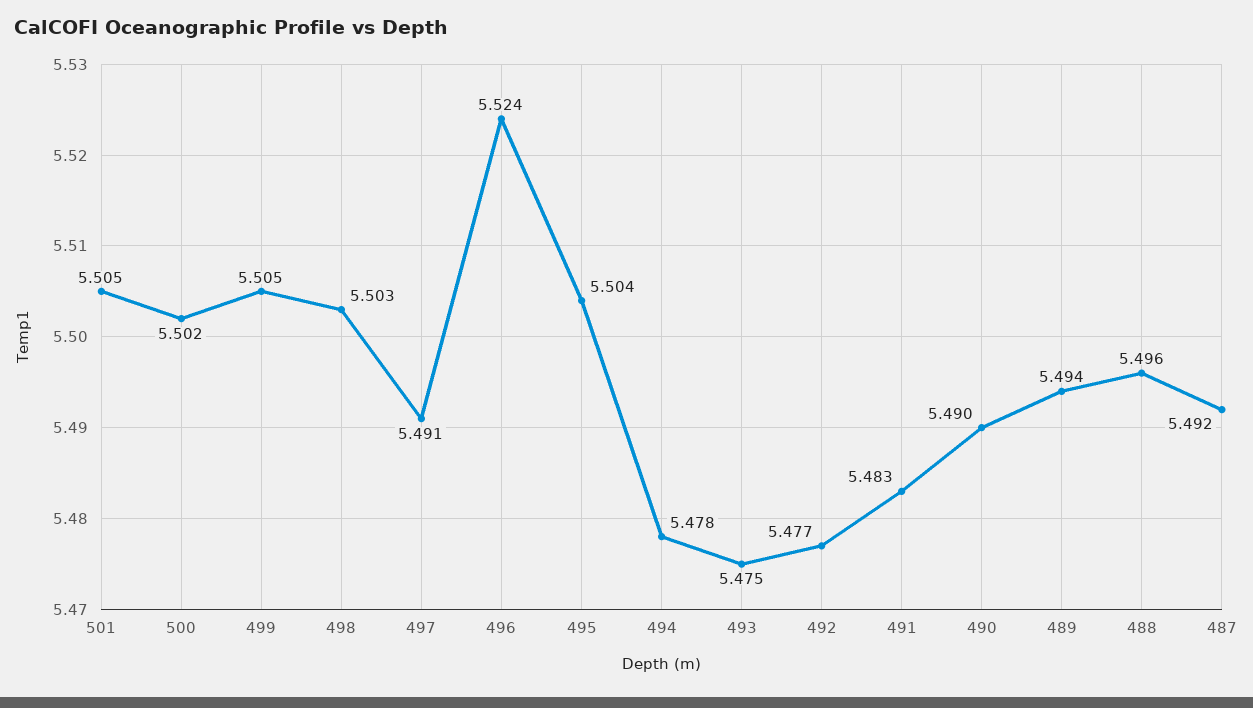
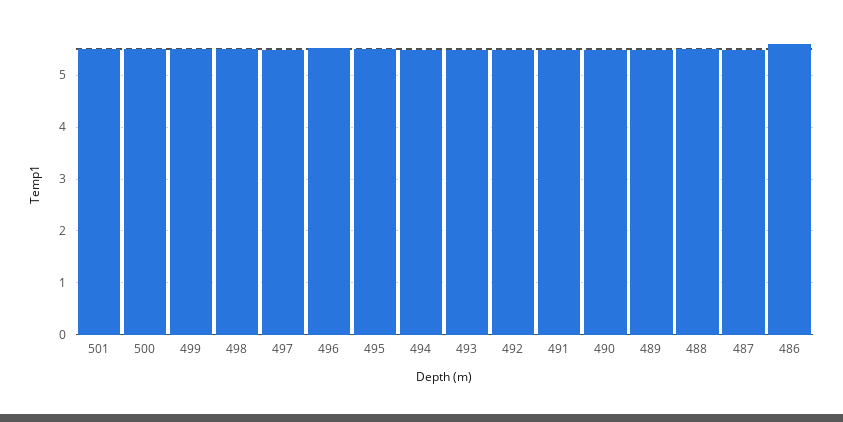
486: none -> 5.6

